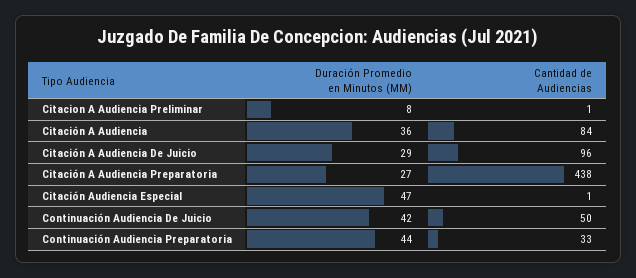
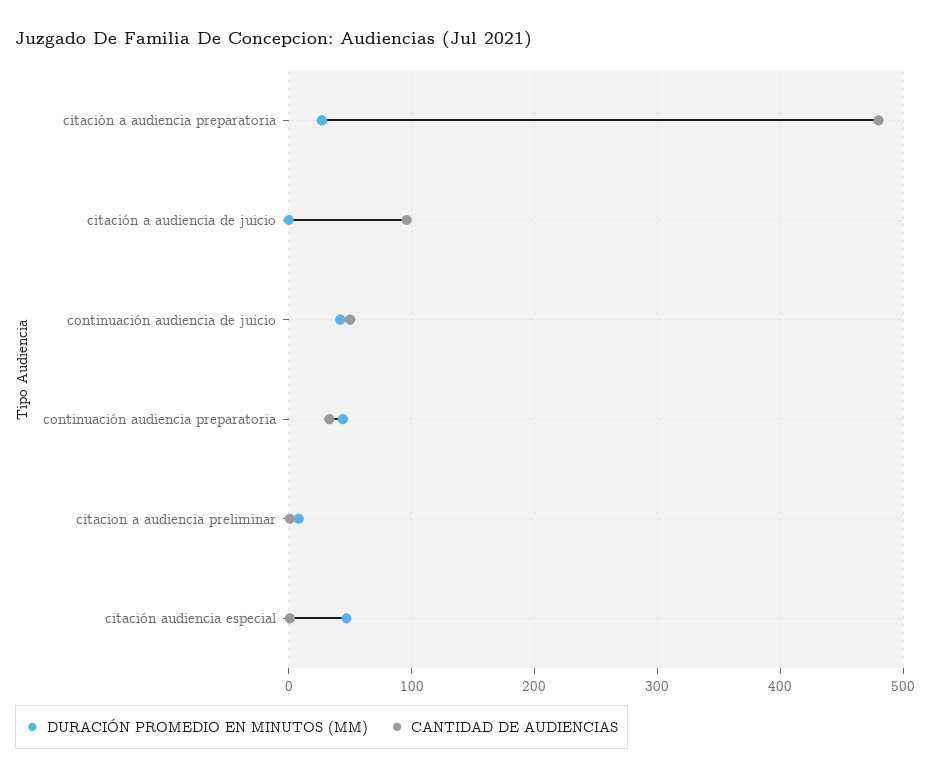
Duración Promedio en Minutos (MM), Citación A Audiencia: 36 -> none
Cantidad de Audiencias, Citación A Audiencia: 84 -> none
Duración Promedio en Minutos (MM), Citación A Audiencia De Juicio: 29 -> 0
Cantidad de Audiencias, Citación A Audiencia Preparatoria: 438 -> 480

